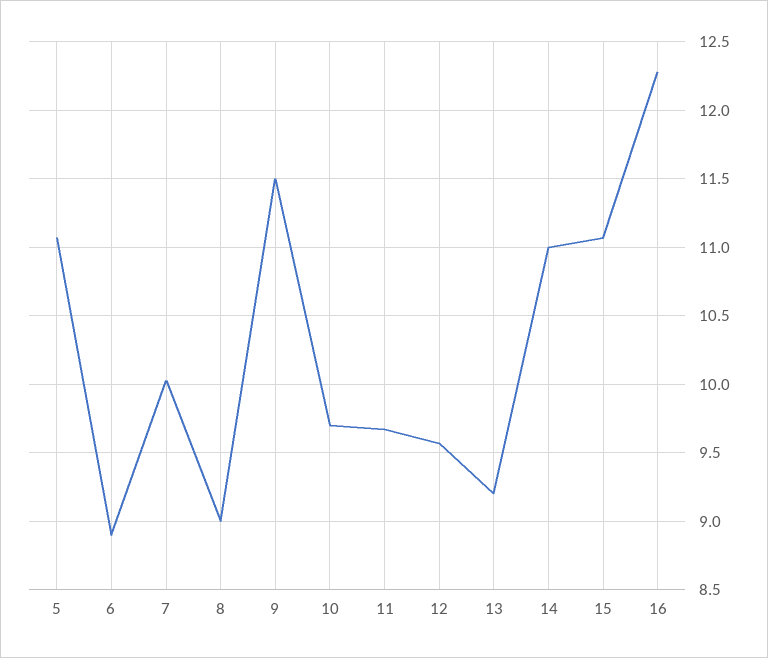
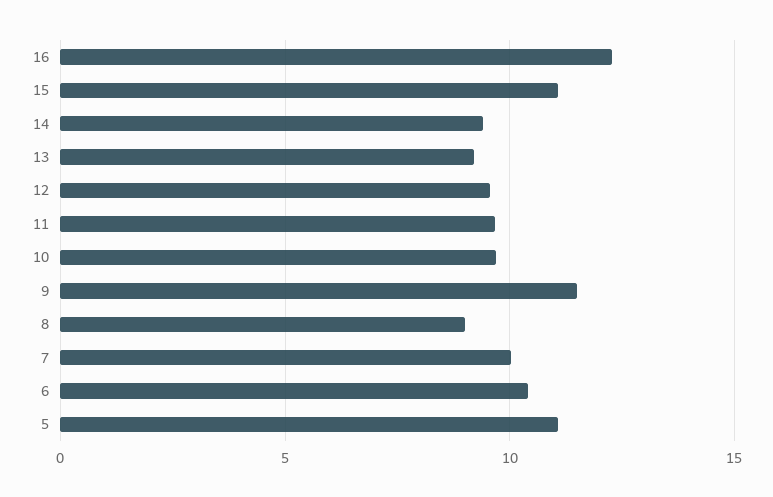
6: 8.9 -> 10.5
14: 11 -> 9.5

